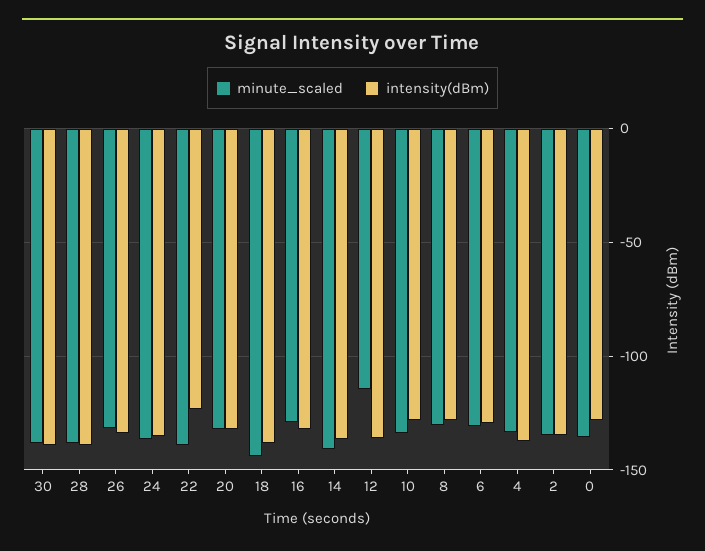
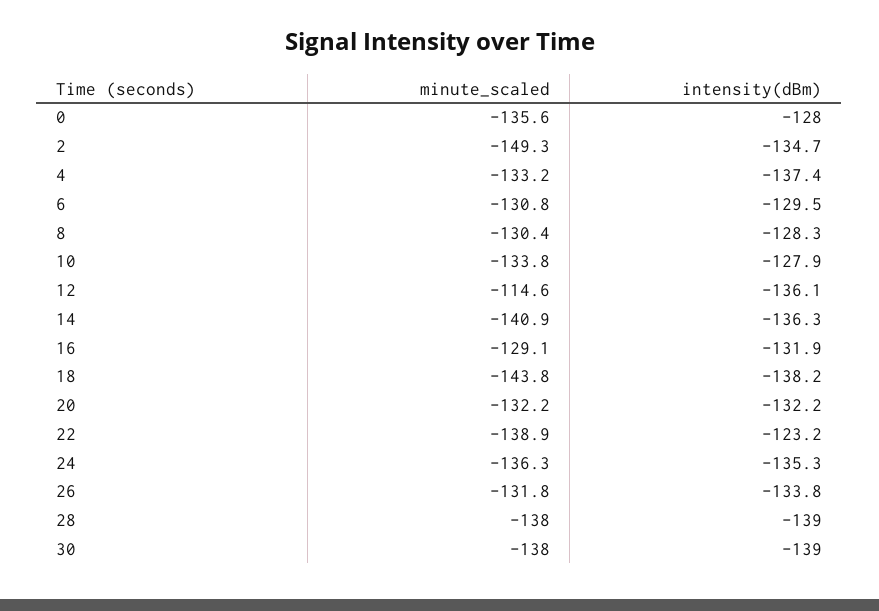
minute_scaled, 2: -135 -> -149.3

